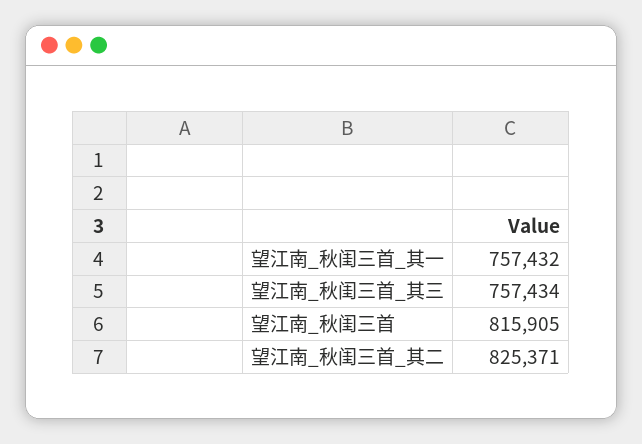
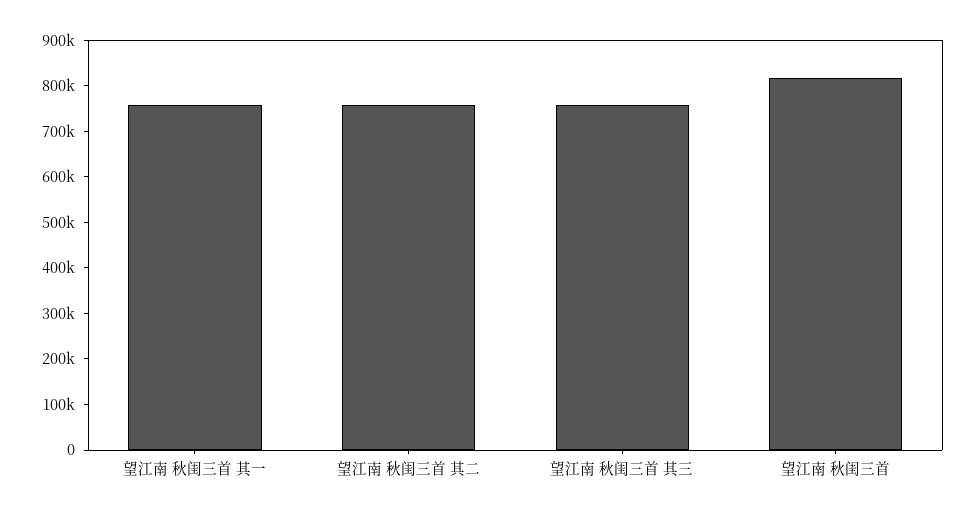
望江南_秋闺三首_其二: 825371 -> 760000

